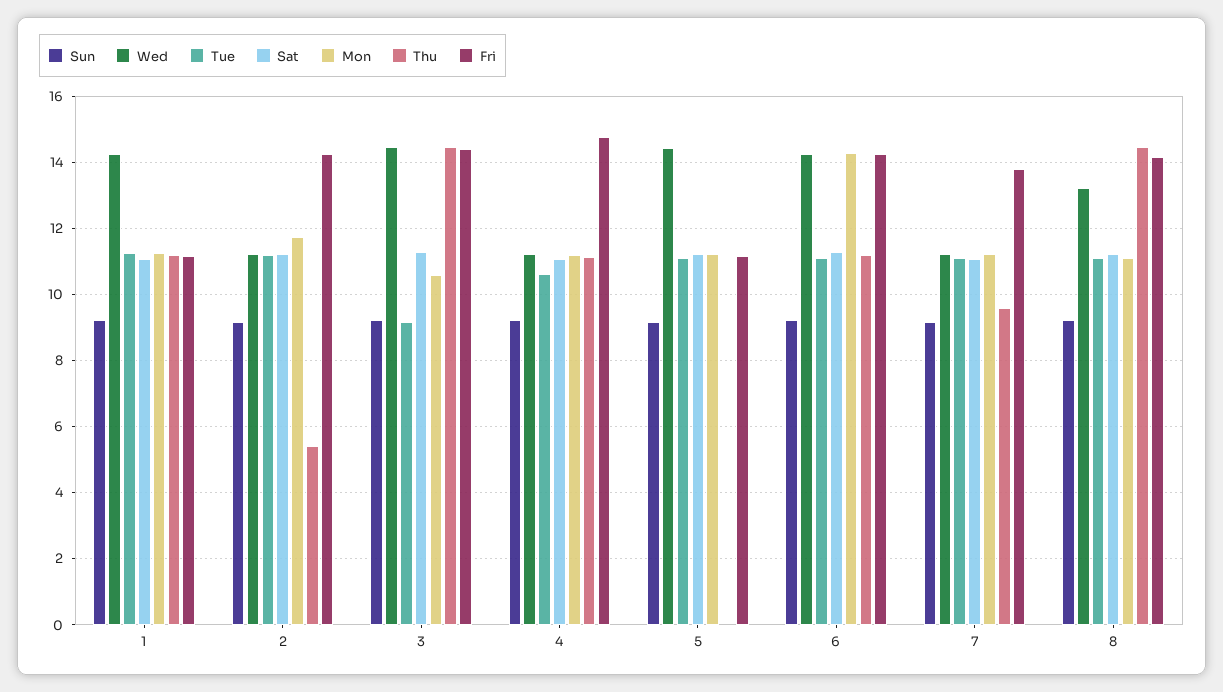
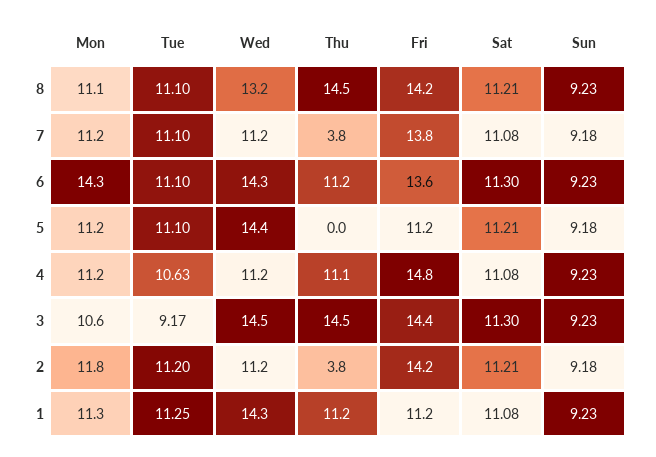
Thu, 2: 5.4 -> 3.8
Fri, 6: 14.2 -> 13.6
Thu, 7: 9.6 -> 3.8

